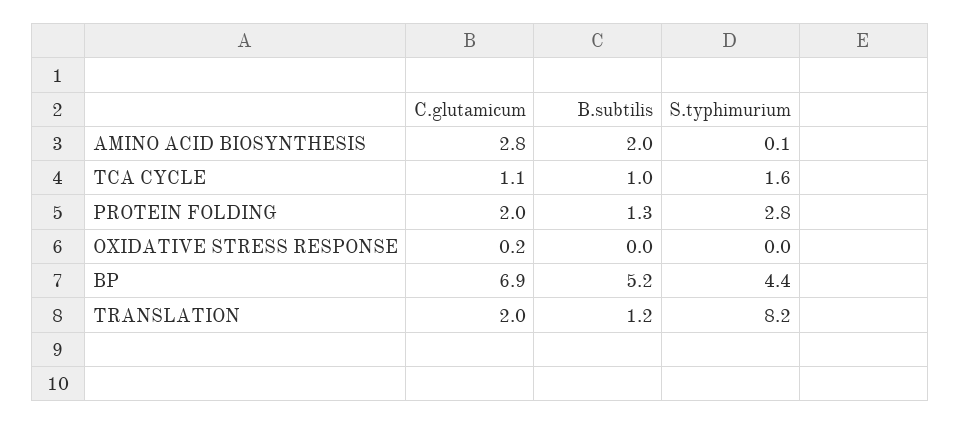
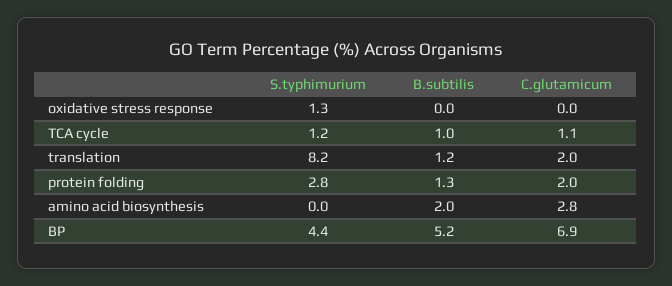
S.typhimurium, AMINO ACID BIOSYNTHESIS: 0.1 -> 0
S.typhimurium, TCA CYCLE: 1.6 -> 1.2
C.glutamicum, OXIDATIVE STRESS RESPONSE: 0.2 -> 0
S.typhimurium, OXIDATIVE STRESS RESPONSE: 0 -> 1.3

